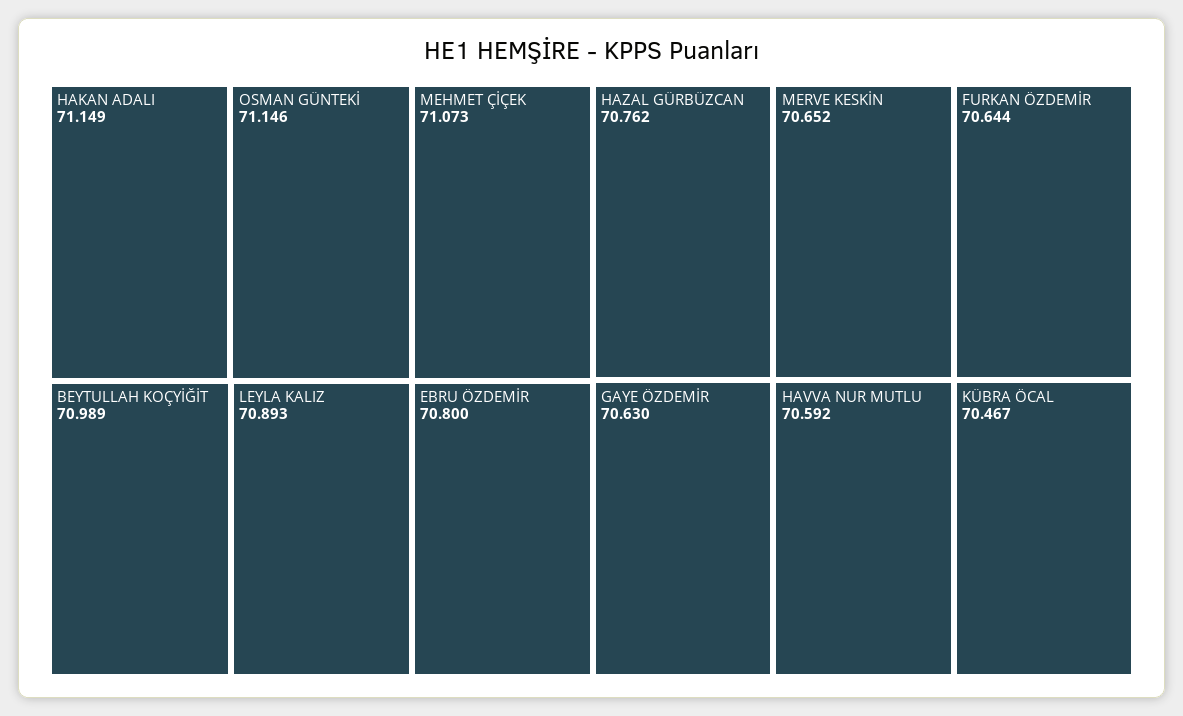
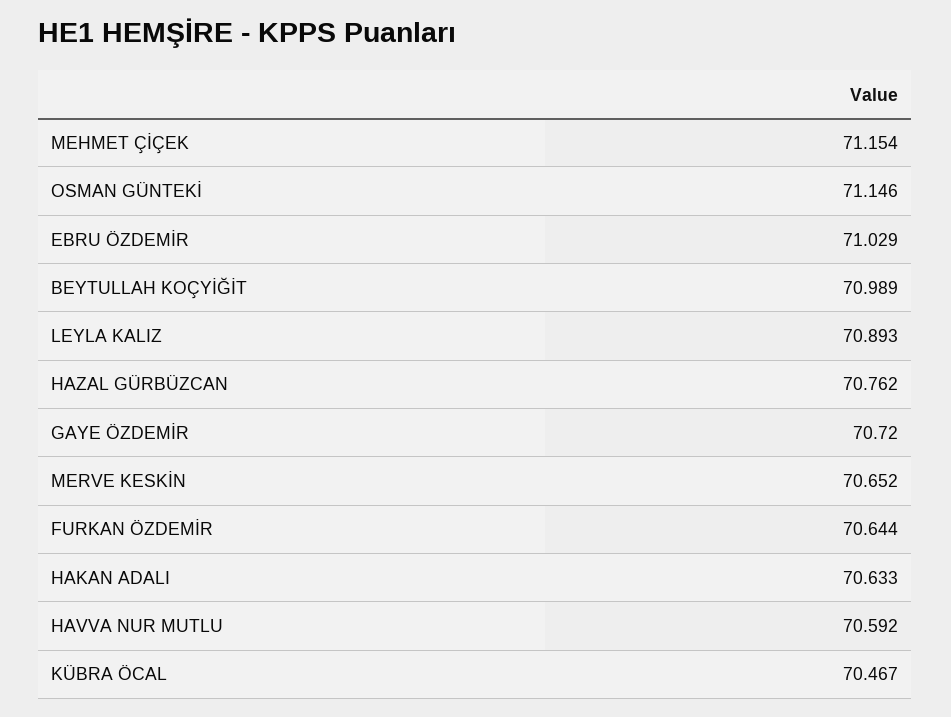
HAKAN ADALI: 71.149 -> 70.633
MEHMET ÇİÇEK: 71.073 -> 71.154
EBRU ÖZDEMİR: 70.8 -> 71.029
GAYE ÖZDEMİR: 70.63 -> 70.72

